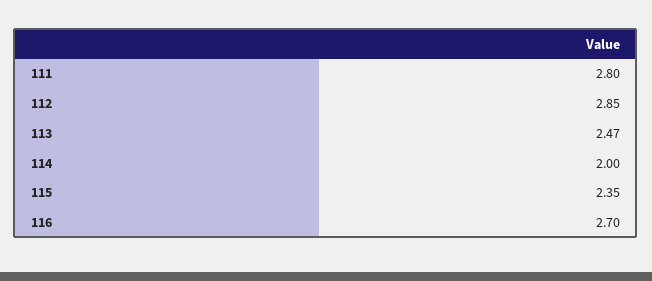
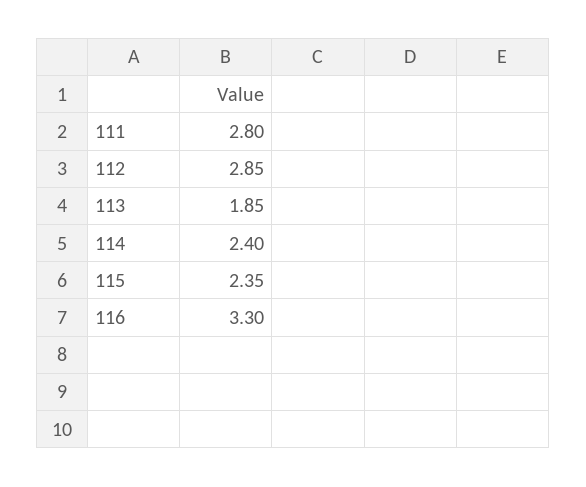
113: 2.47 -> 1.85
114: 2 -> 2.4
116: 2.7 -> 3.3

